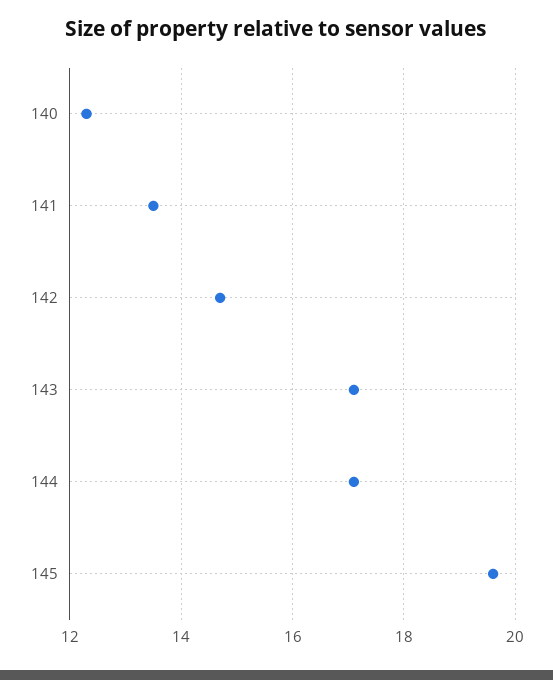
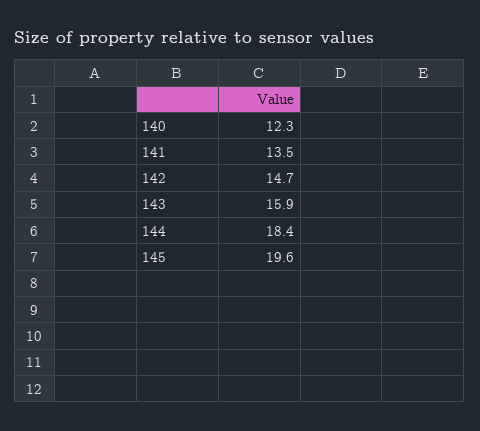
143: 17 -> 15.9
144: 17 -> 18.4

